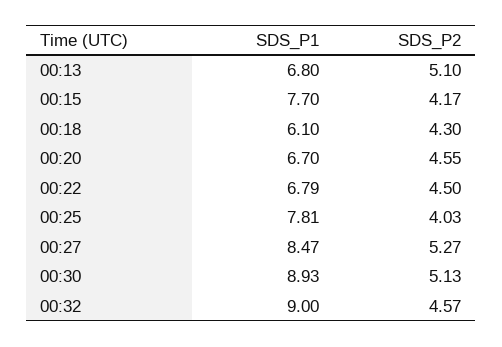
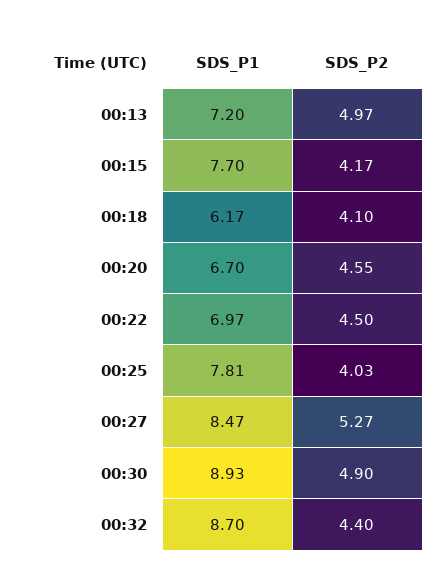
SDS_P1, 00:13: 6.8 -> 7.2
SDS_P2, 00:13: 5.1 -> 4.97
SDS_P1, 00:18: 6.1 -> 6.17
SDS_P2, 00:18: 4.3 -> 4.1
SDS_P1, 00:22: 6.79 -> 6.97
SDS_P2, 00:30: 5.13 -> 4.9
SDS_P1, 00:32: 9 -> 8.7
SDS_P2, 00:32: 4.57 -> 4.4

